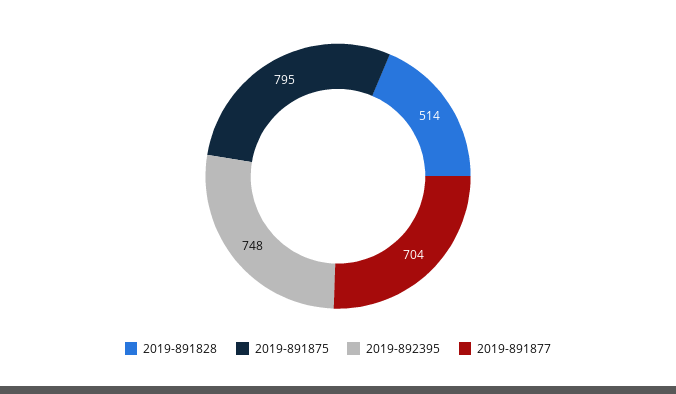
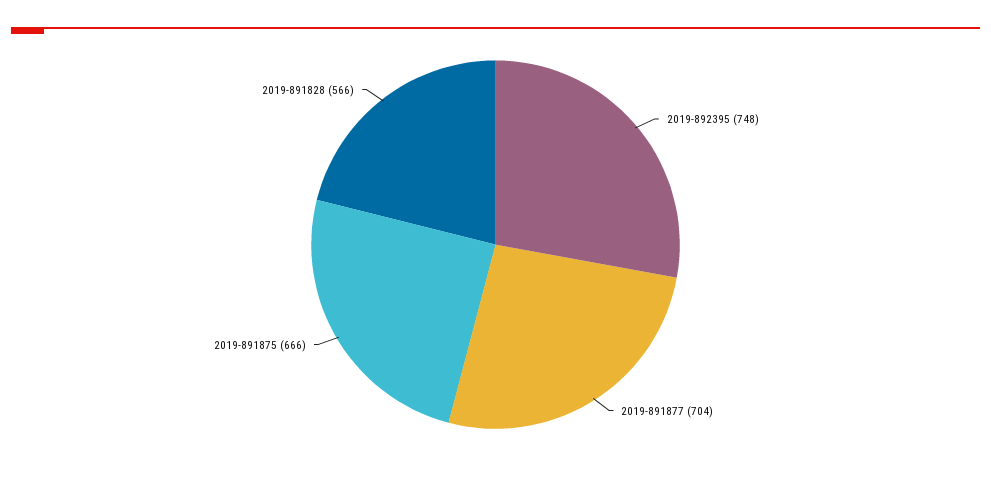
2019-891828: 514 -> 566
2019-891875: 795 -> 666

